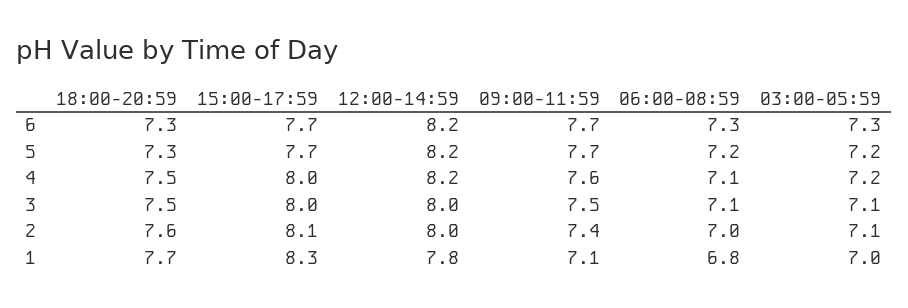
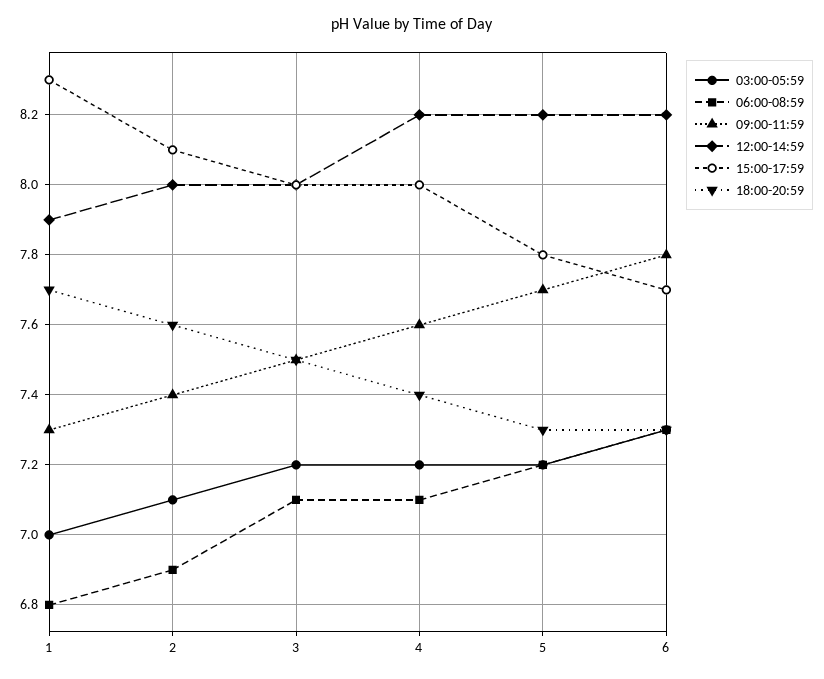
09:00-11:59, 6: 7.7 -> 7.8
15:00-17:59, 5: 7.7 -> 7.8
18:00-20:59, 4: 7.5 -> 7.4
03:00-05:59, 3: 7.1 -> 7.2
06:00-08:59, 2: 7 -> 6.9
12:00-14:59, 1: 7.8 -> 7.9
09:00-11:59, 1: 7.1 -> 7.3

